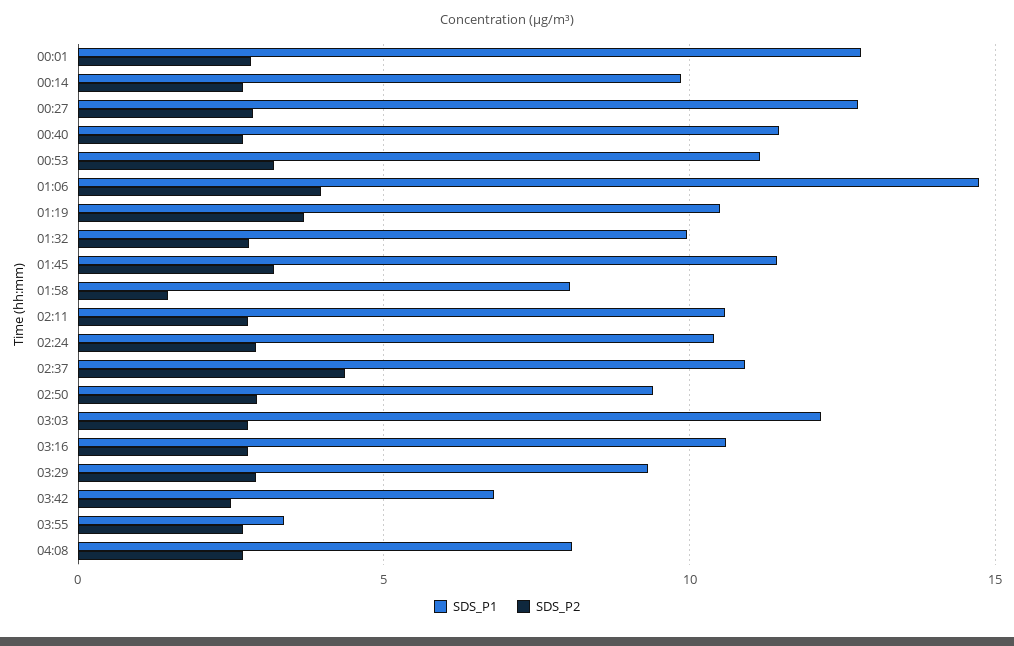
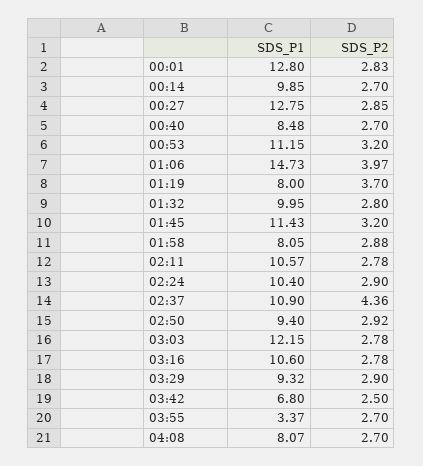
SDS_P1, 00:40: 11.5 -> 8.48
SDS_P1, 01:19: 10.5 -> 8
SDS_P2, 01:58: 1.5 -> 2.88

